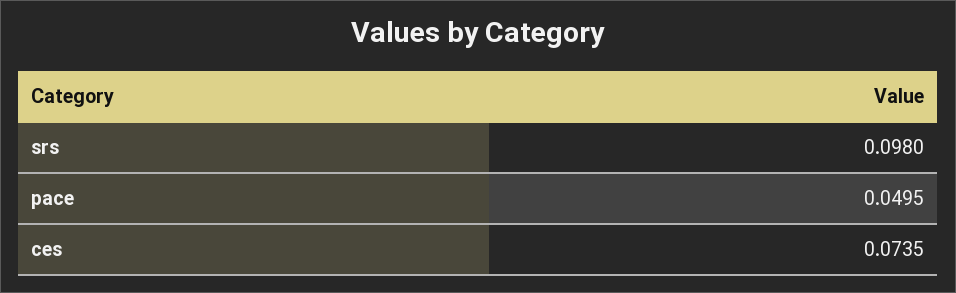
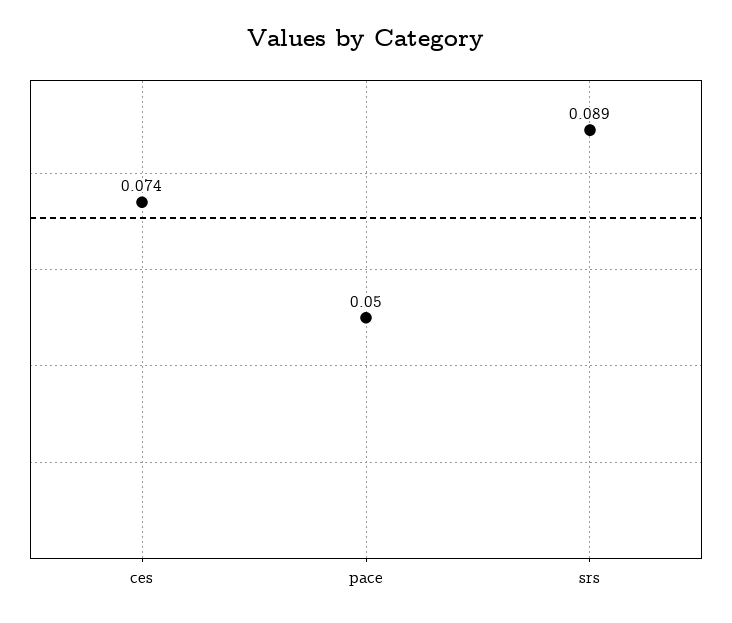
srs: 0.098 -> 0.089

